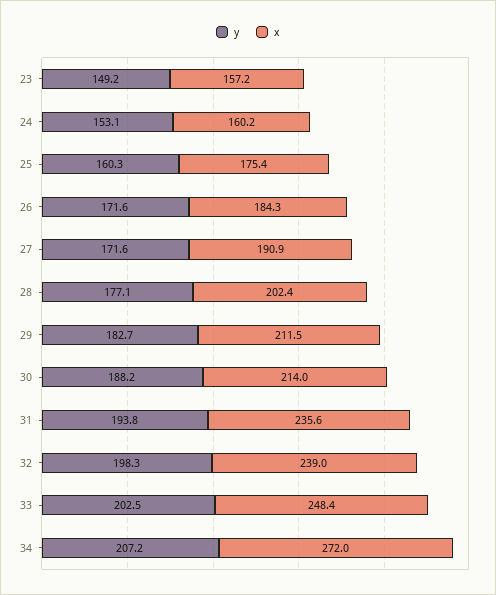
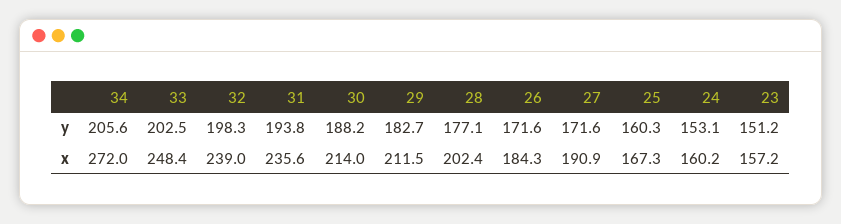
y, 23: 149.2 -> 151.2
x, 25: 175.4 -> 167.3
y, 34: 207.2 -> 205.6

